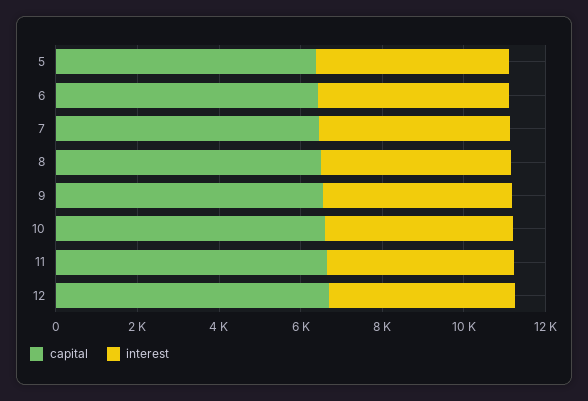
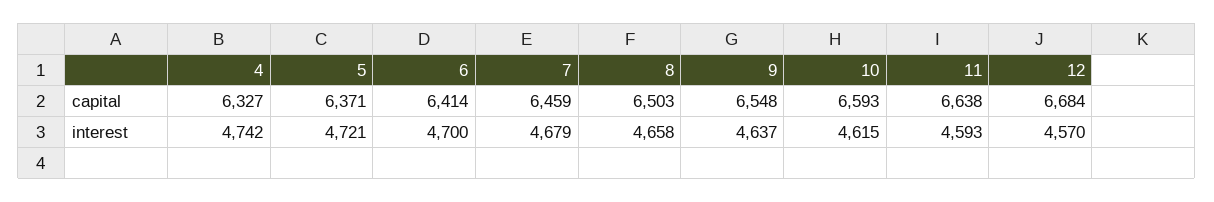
capital, 4: none -> 6327
interest, 4: none -> 4742

